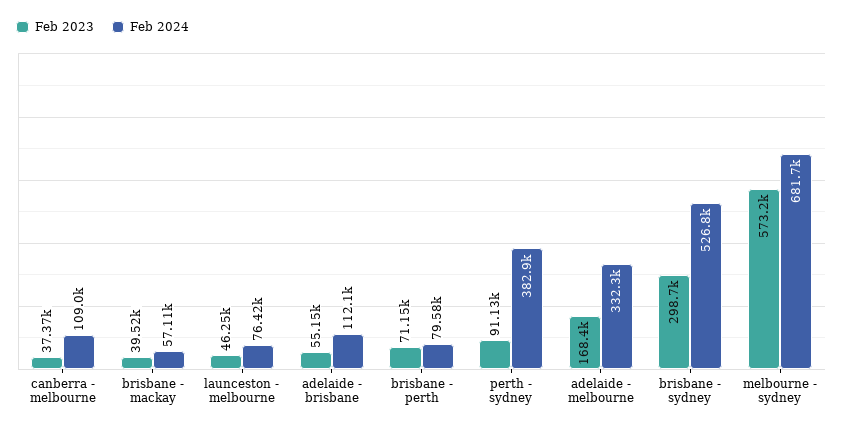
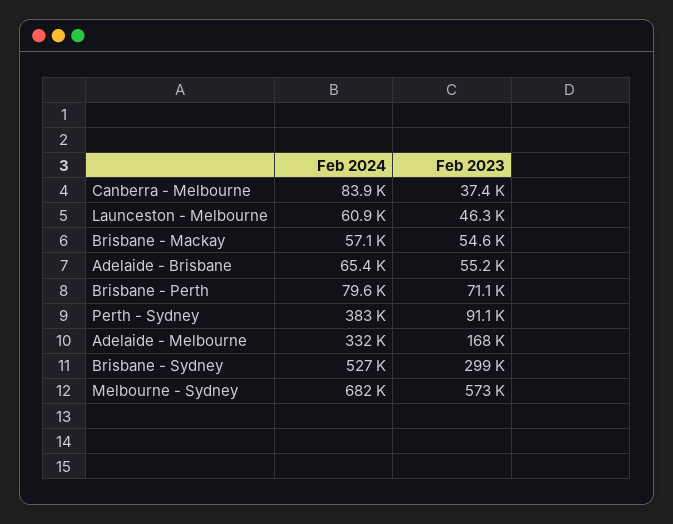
Feb 2024, canberra - melbourne: 109000 -> 83900
Feb 2023, brisbane - mackay: 39520 -> 54600
Feb 2024, launceston - melbourne: 76420 -> 60900
Feb 2024, adelaide - brisbane: 112100 -> 65400

